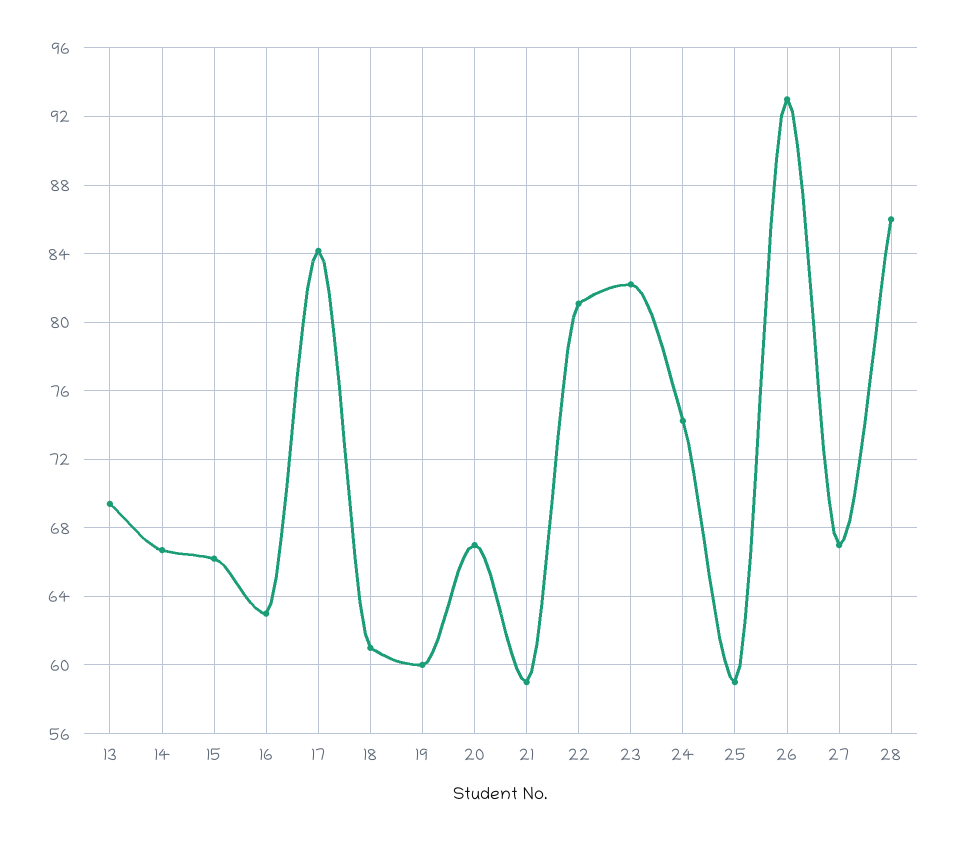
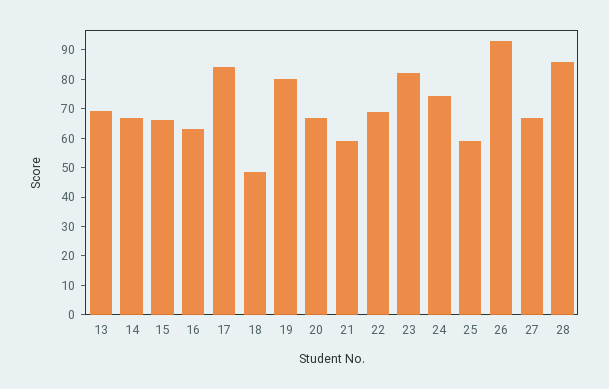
18: 61 -> 50
19: 60 -> 80
22: 81 -> 70

